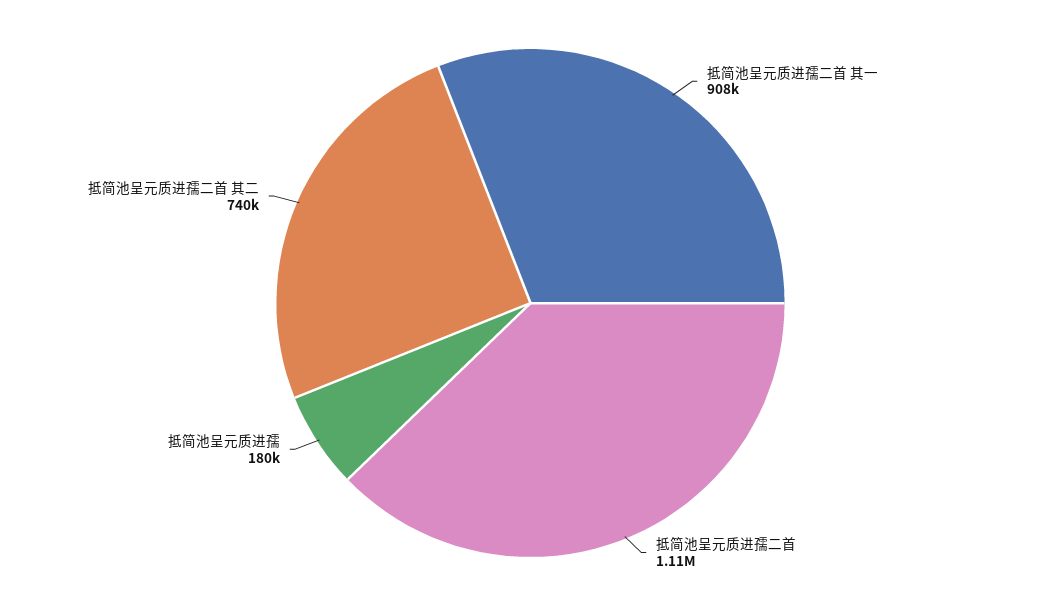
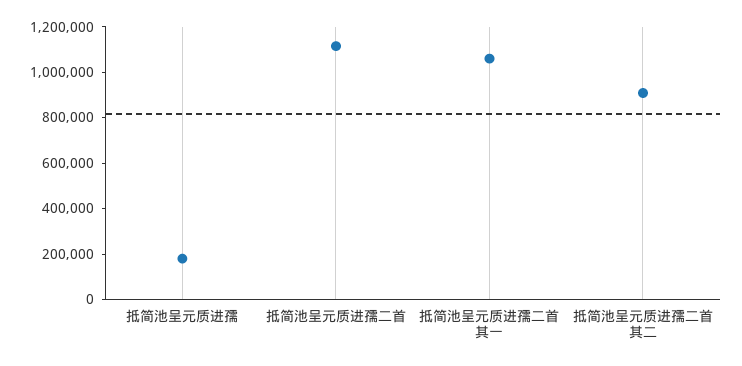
抵简池呈元质进孺二首 其一: 908000 -> 1050000
抵简池呈元质进孺二首 其二: 740000 -> 900000

